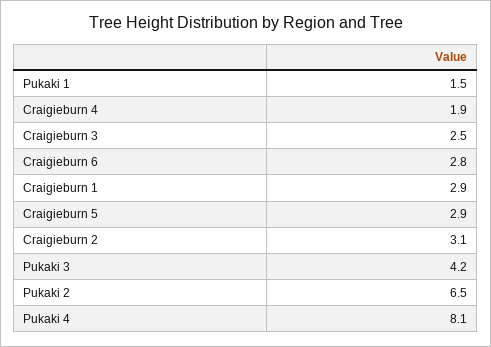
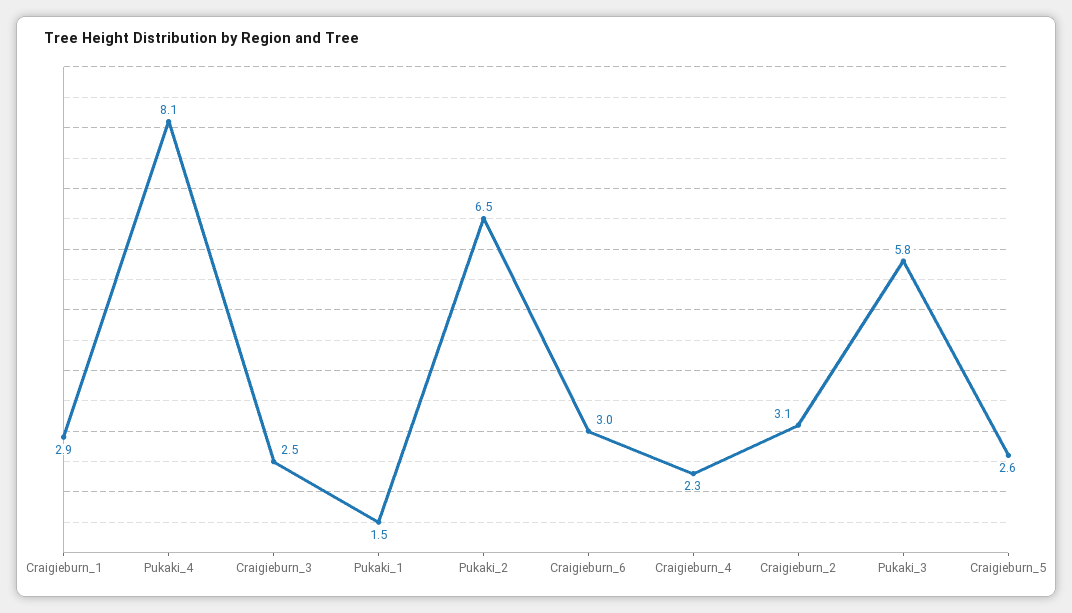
Craigieburn 4: 1.9 -> 2.3
Craigieburn 6: 2.8 -> 3
Craigieburn 5: 2.9 -> 2.6
Pukaki 3: 4.2 -> 5.8

